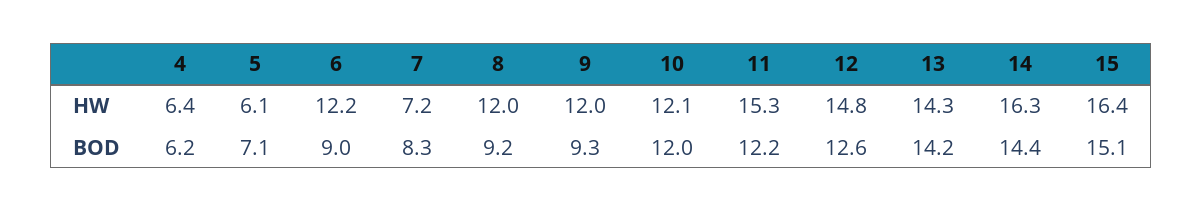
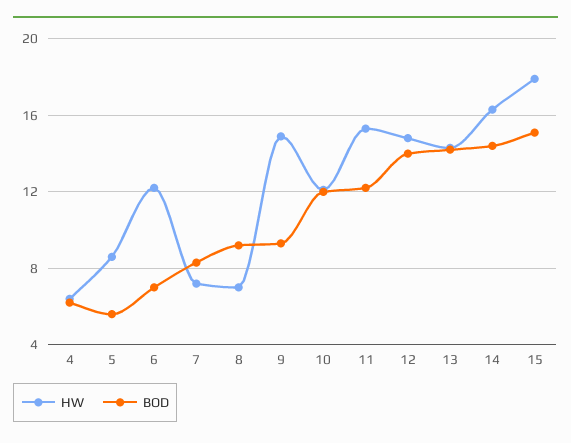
HW, 5: 6.1 -> 8.5
HW, 8: 12 -> 7
HW, 9: 12 -> 15
HW, 15: 16.4 -> 18
BOD, 5: 7.1 -> 5.5
BOD, 6: 9 -> 7
BOD, 12: 12.6 -> 14

